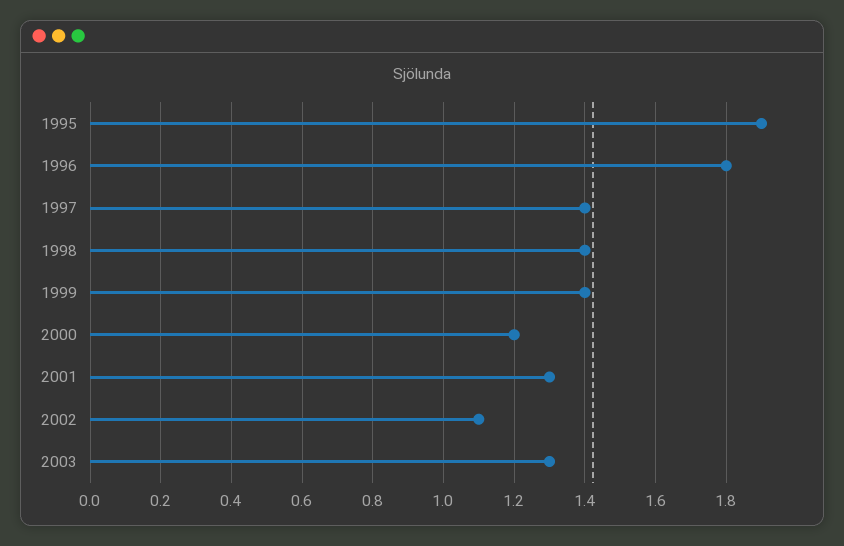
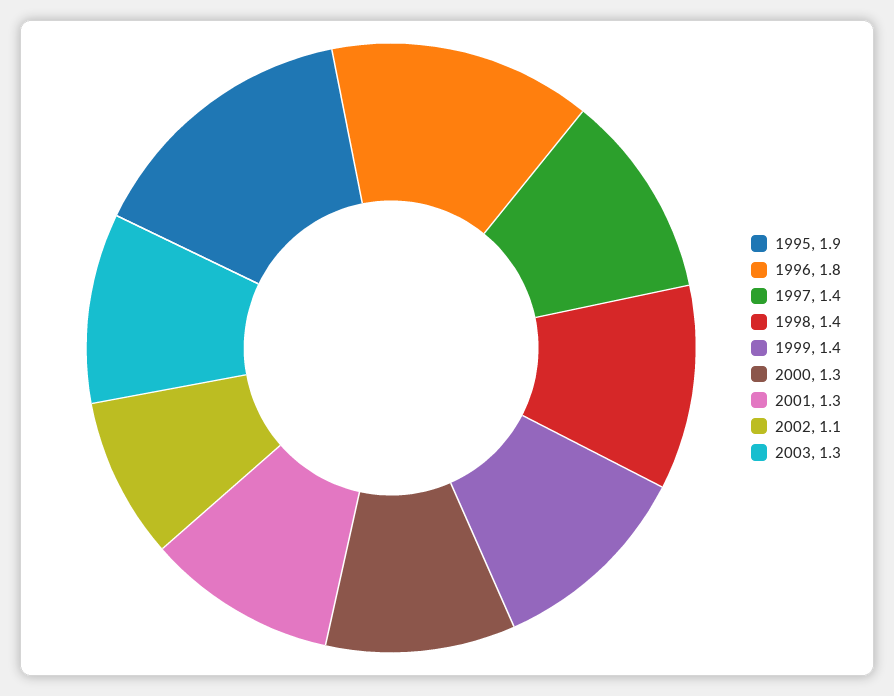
2000: 1.2 -> 1.3

